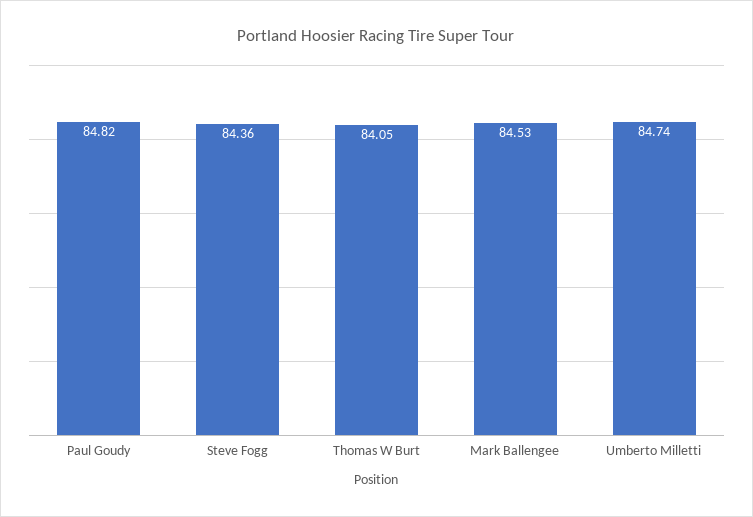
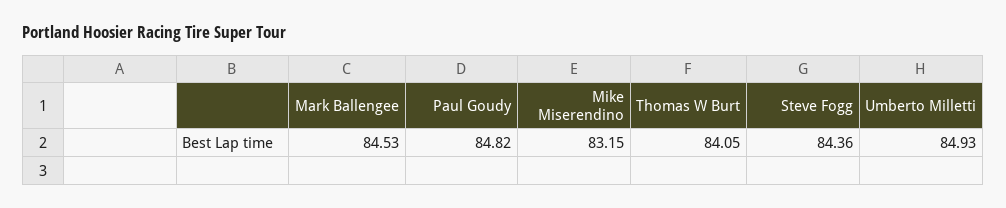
Umberto Milletti: 84.74 -> 84.93
Mike Miserendino: none -> 83.15

